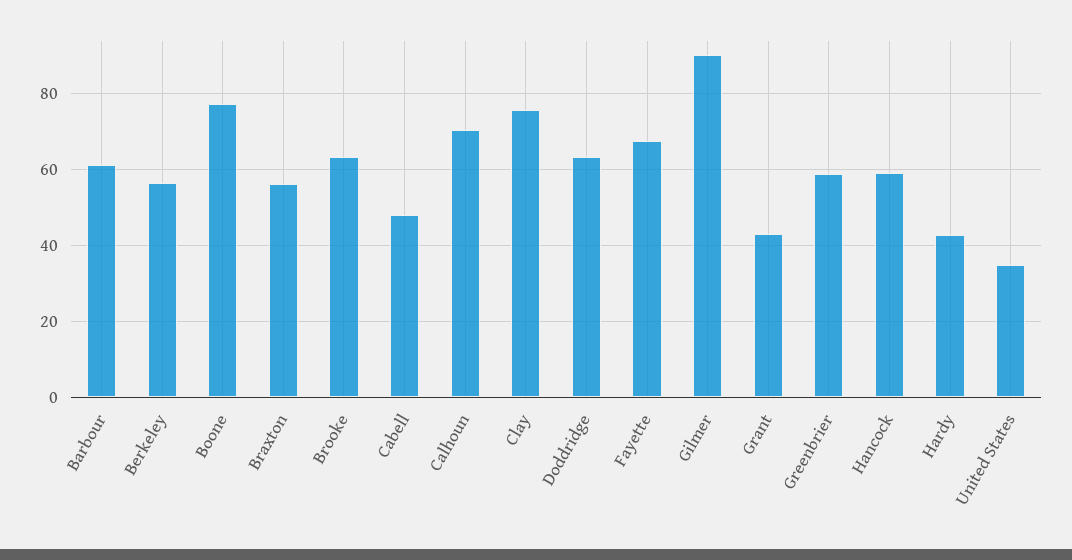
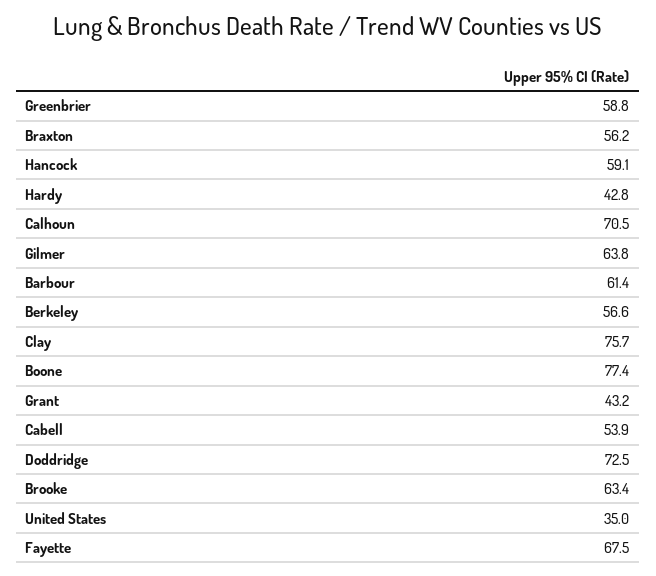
Cabell: 48 -> 53.9
Doddridge: 64 -> 72.5
Gilmer: 90 -> 63.8

